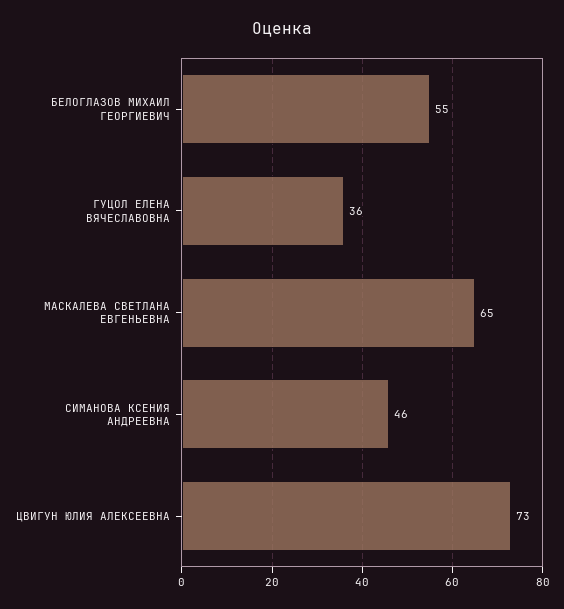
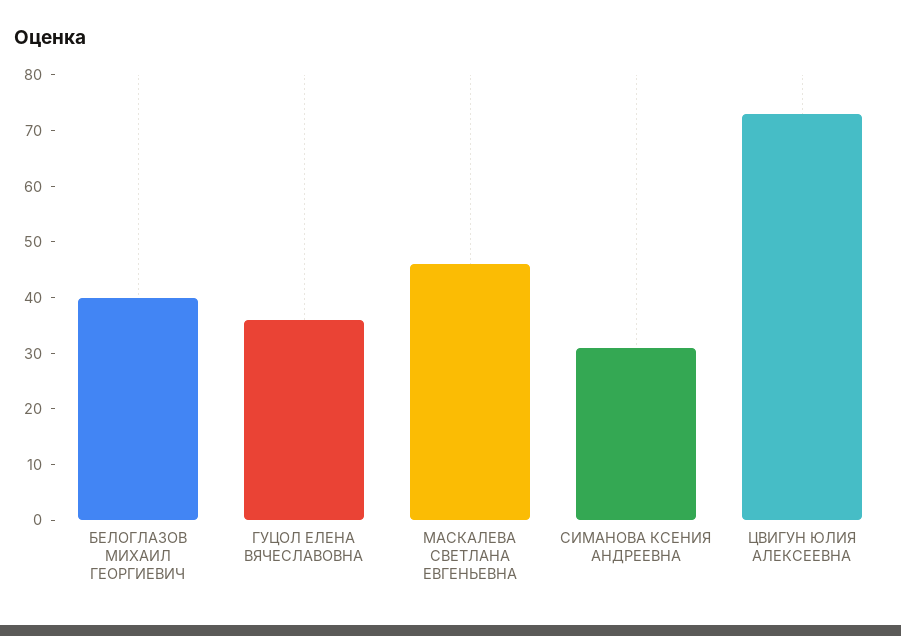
БЕЛОГЛАЗОВ МИХАИЛ ГЕОРГИЕВИЧ: 55 -> 40
МАСКАЛЕВА СВЕТЛАНА ЕВГЕНЬЕВНА: 65 -> 45
СИМАНОВА КСЕНИЯ АНДРЕЕВНА: 46 -> 30

